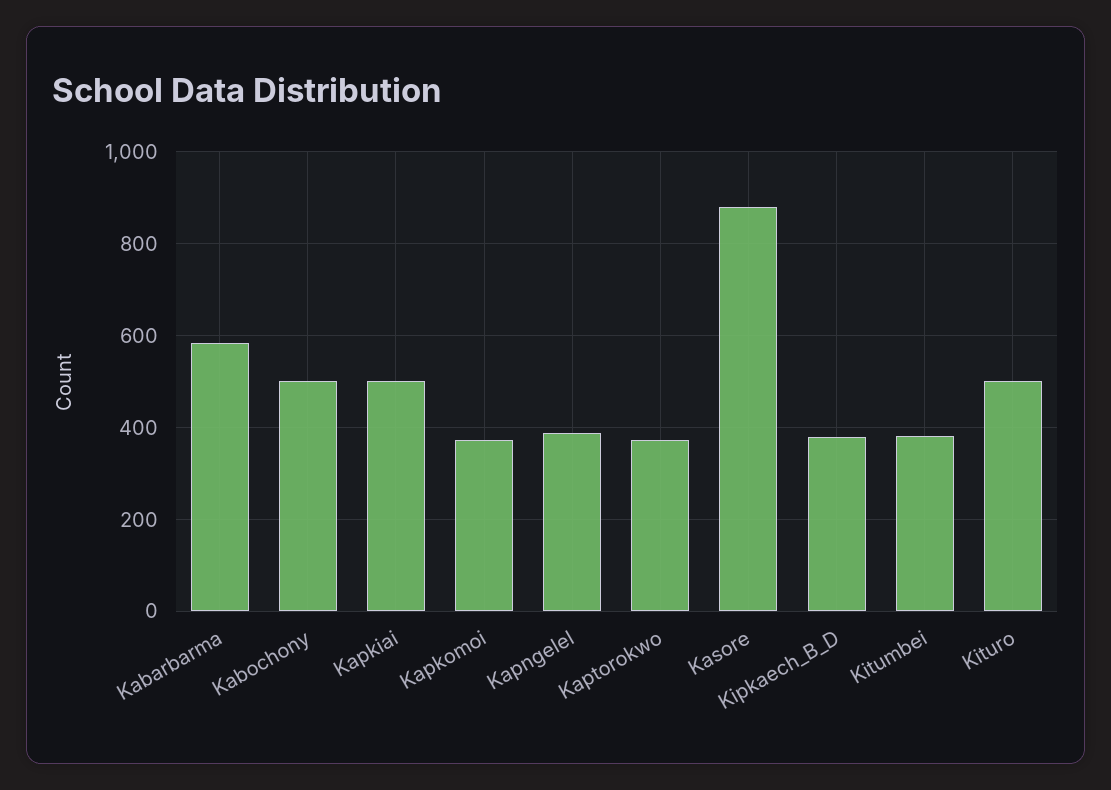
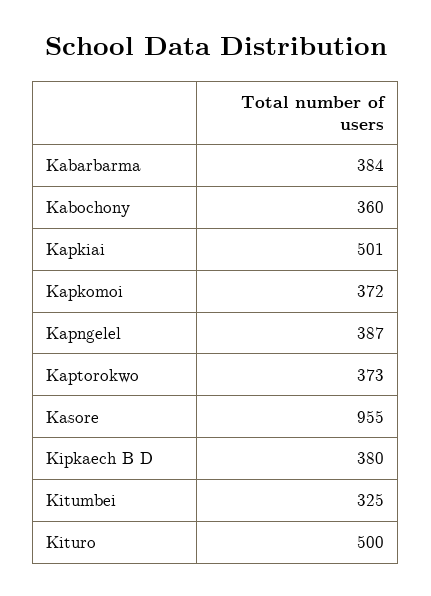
Kabarbarma: 580 -> 384
Kabochony: 500 -> 360
Kasore: 880 -> 955
Kitumbei: 380 -> 325

